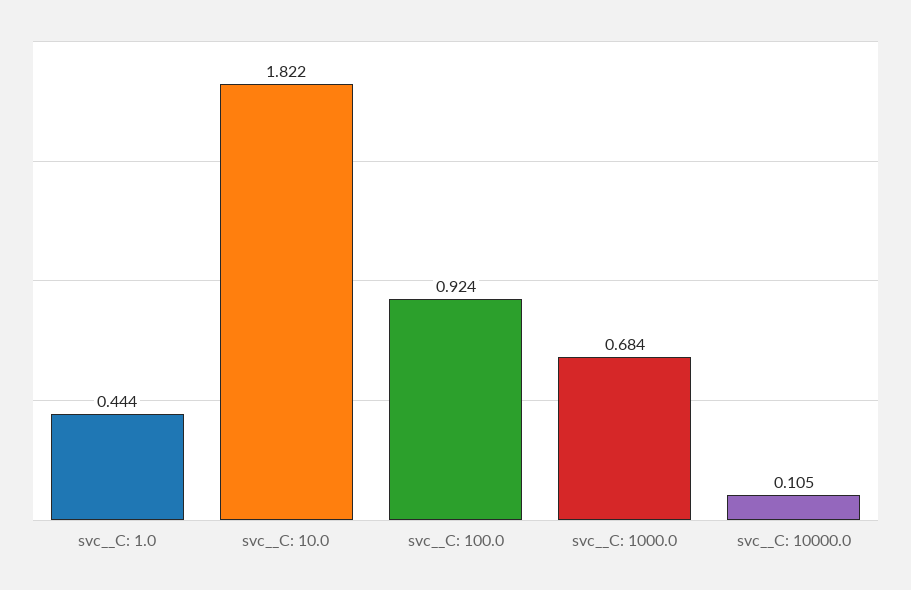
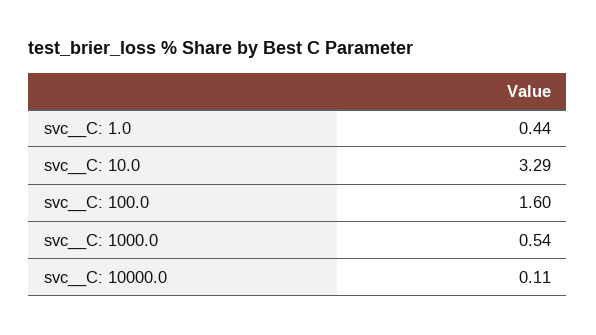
svc__C: 10.0: 1.822 -> 3.29
svc__C: 100.0: 0.924 -> 1.6
svc__C: 1000.0: 0.684 -> 0.54

